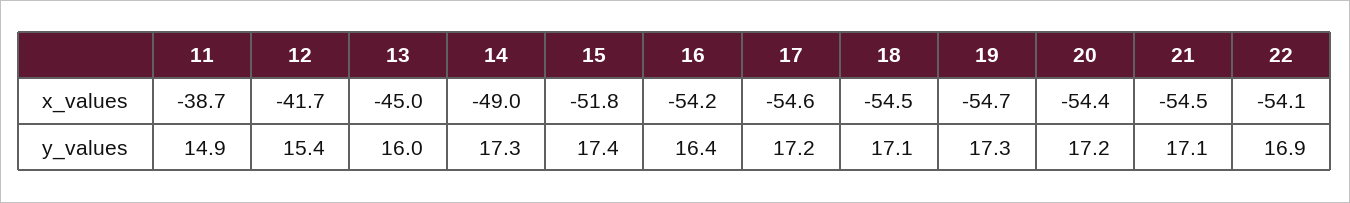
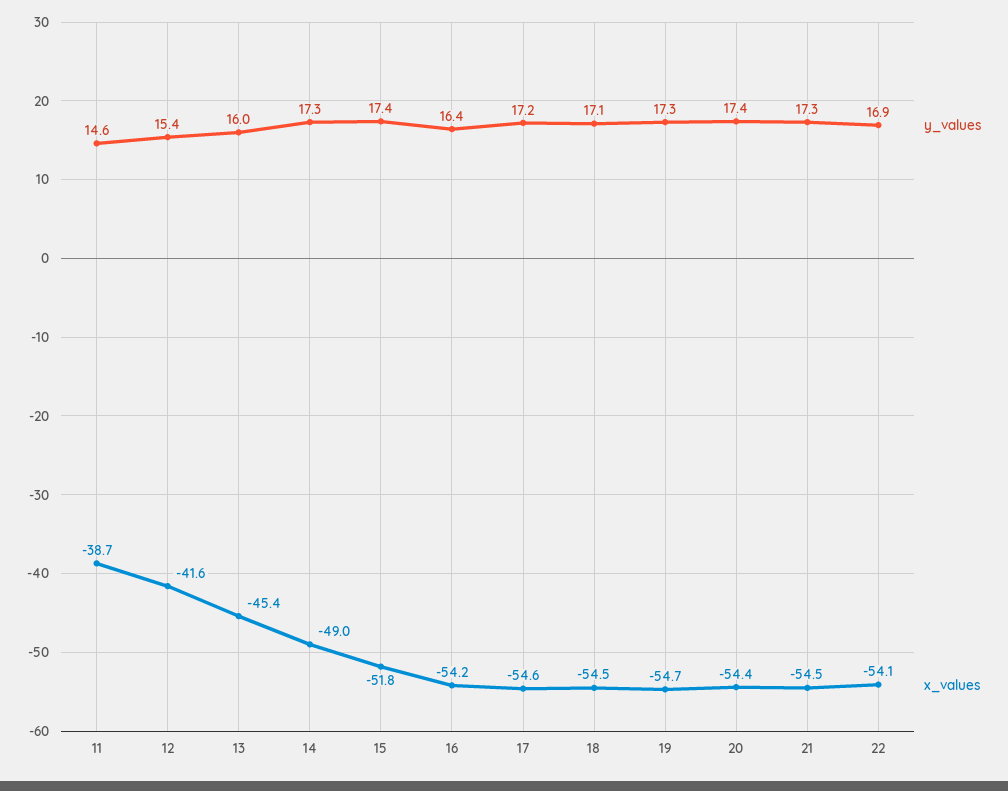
x_values, 12: -41.7 -> -41.6
x_values, 13: -45 -> -45.4
y_values, 11: 14.9 -> 14.6
y_values, 20: 17.2 -> 17.4
y_values, 21: 17.1 -> 17.3

